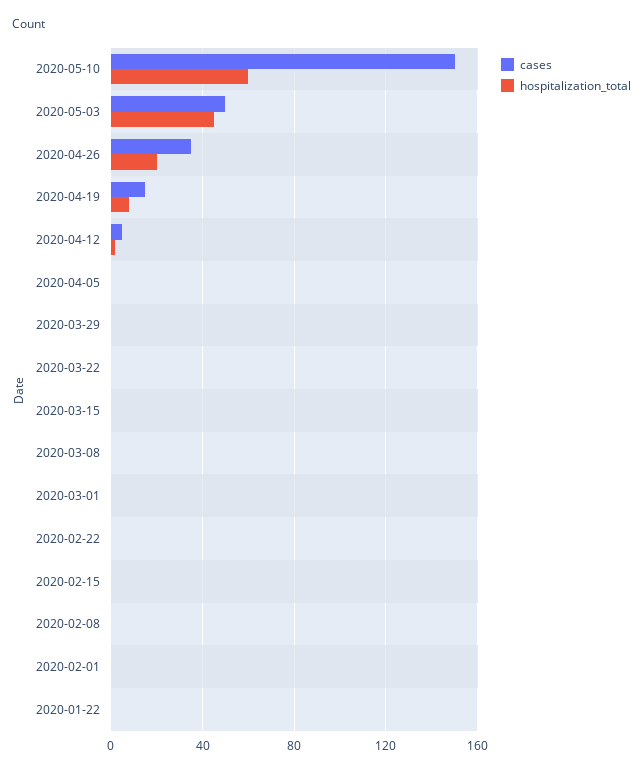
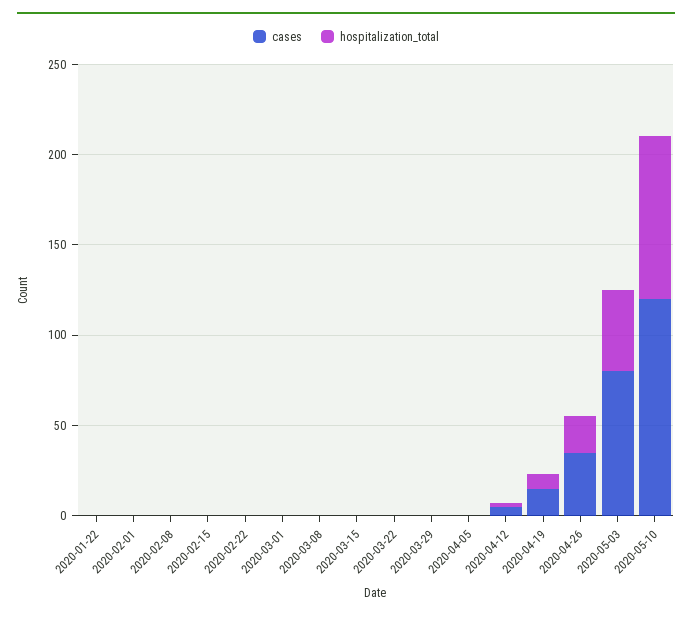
cases, 2020-05-10: 150 -> 120
hospitalization_total, 2020-05-10: 60 -> 90
cases, 2020-05-03: 50 -> 80

